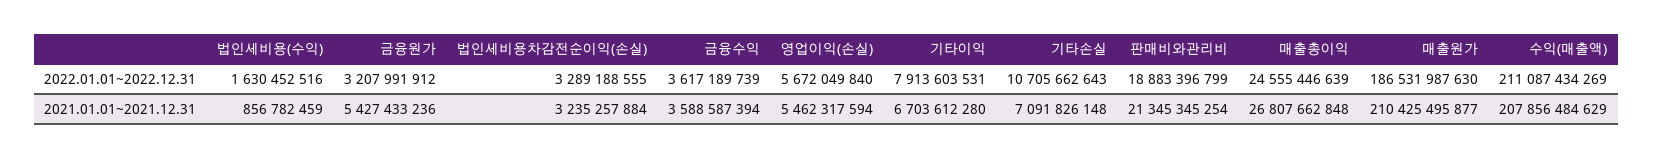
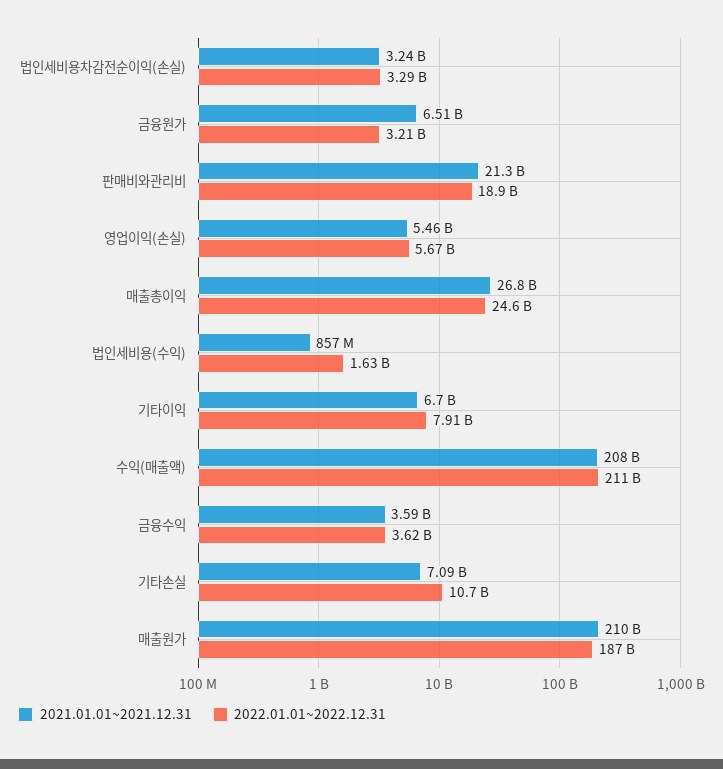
2021.01.01~2021.12.31, 금융원가: 5427433236 -> 6510000000

